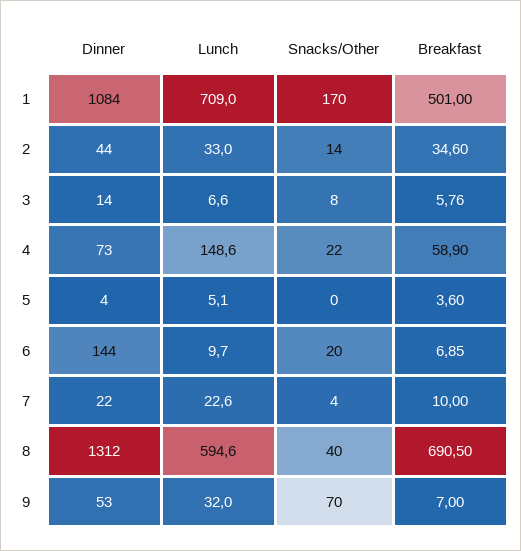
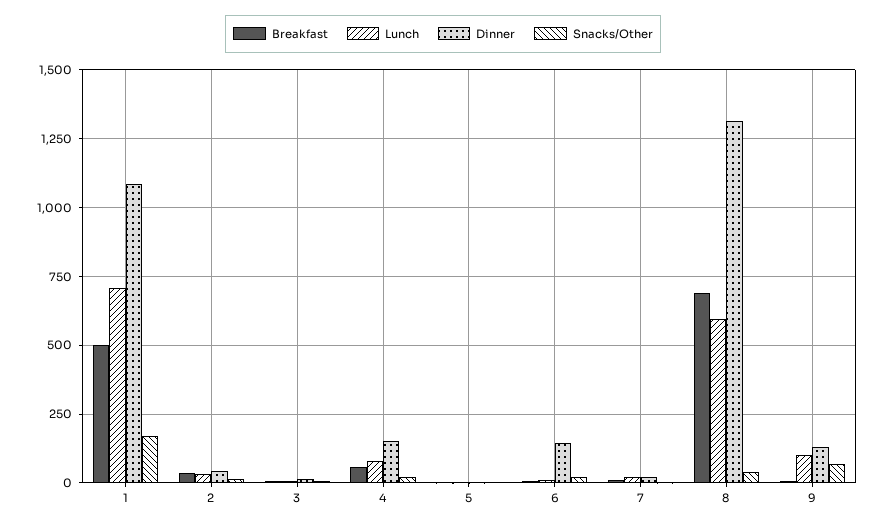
Dinner, 4: 73 -> 150
Lunch, 4: 148.6 -> 75
Dinner, 9: 53 -> 125
Lunch, 9: 32 -> 100

